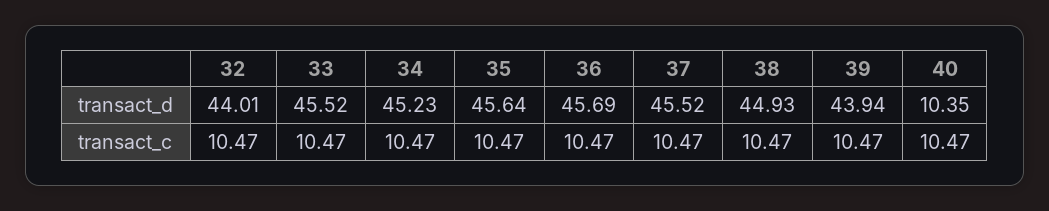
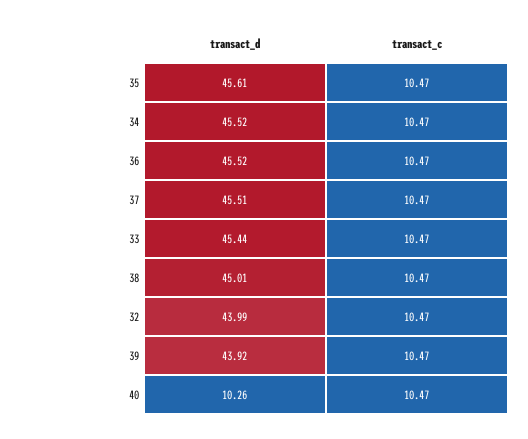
32, transact_d: 44.01 -> 43.99
33, transact_d: 45.52 -> 45.44
34, transact_d: 45.23 -> 45.52
35, transact_d: 45.64 -> 45.61
36, transact_d: 45.69 -> 45.52
37, transact_d: 45.52 -> 45.51
38, transact_d: 44.93 -> 45.01
39, transact_d: 43.94 -> 43.92
40, transact_d: 10.35 -> 10.26

